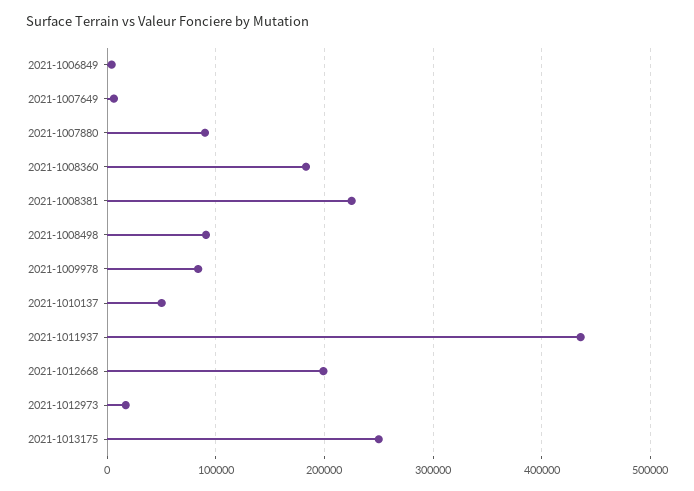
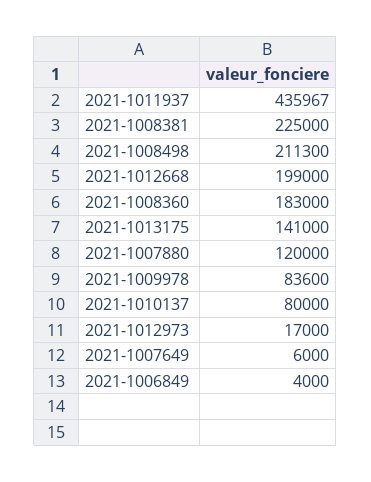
2021-1007880: 90000 -> 120000
2021-1008498: 90000 -> 211300
2021-1010137: 50000 -> 80000
2021-1013175: 250000 -> 141000

